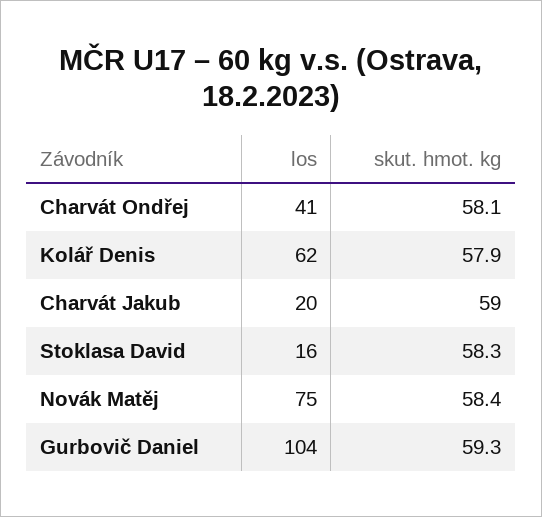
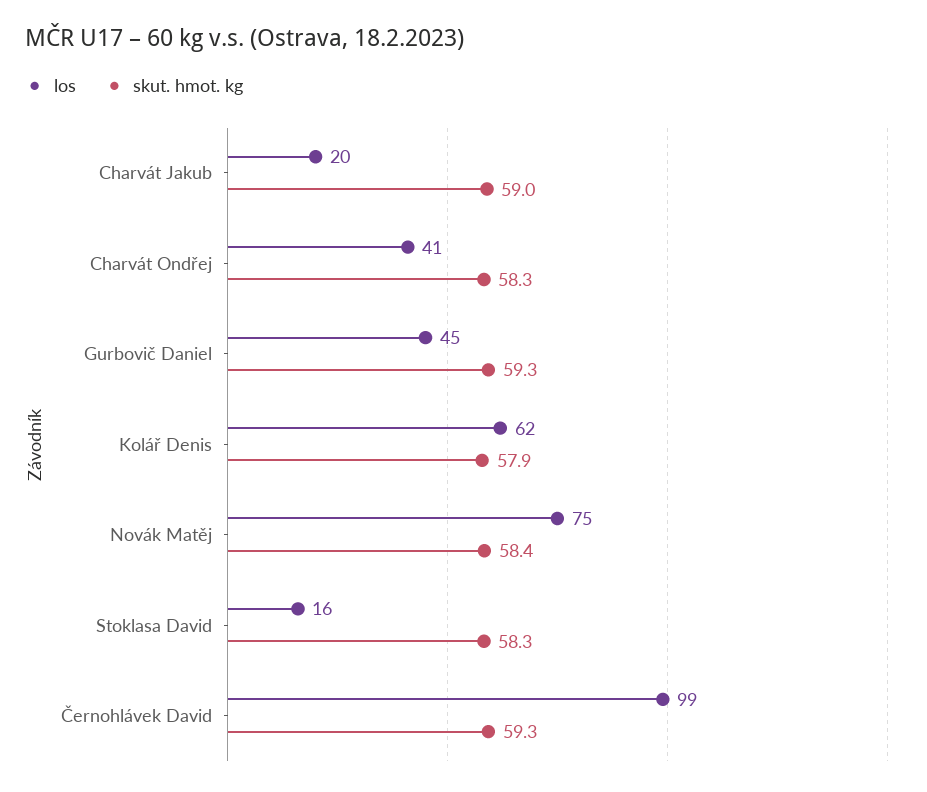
skut. hmot. kg, Charvát Ondřej: 58.1 -> 58.3
los, Gurbovič Daniel: 104 -> 45
los, Černohlávek David: none -> 99
skut. hmot. kg, Černohlávek David: none -> 59.3

